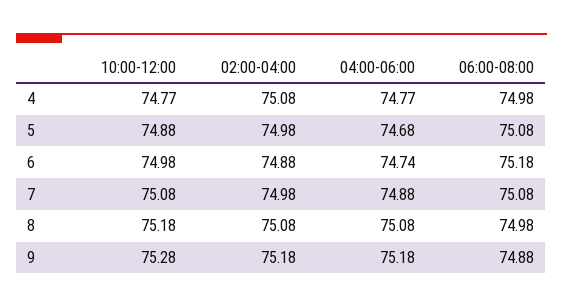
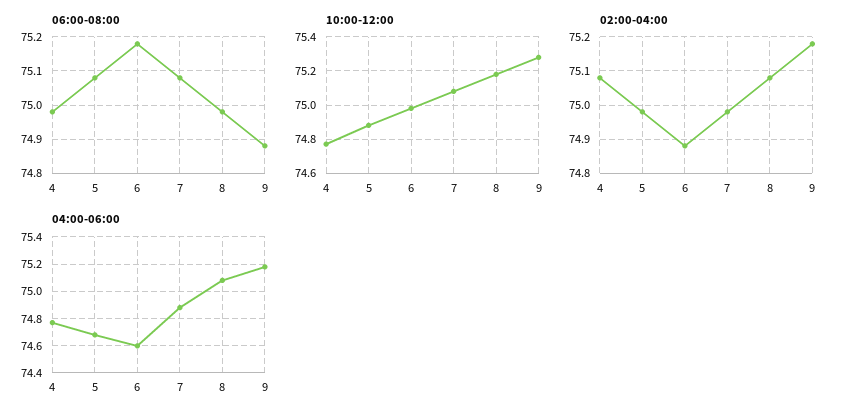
04:00-06:00, 6: 74.74 -> 74.6

